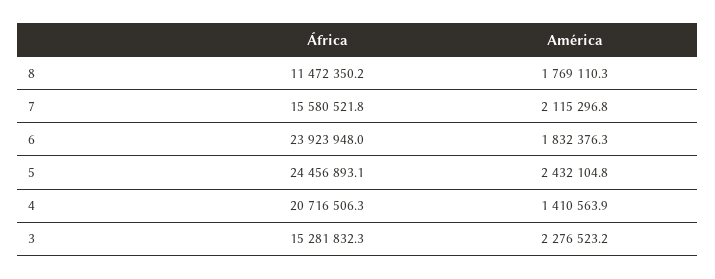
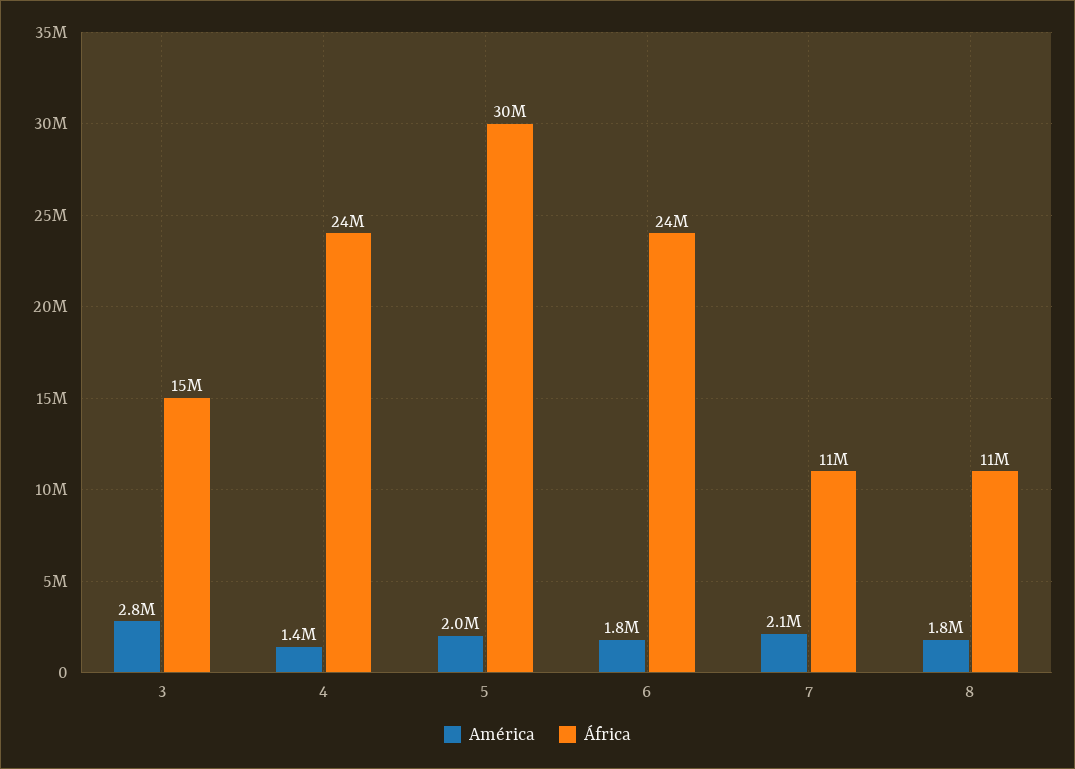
África, 7: 15580521.8 -> 11000000
África, 5: 24456893.1 -> 30000000
América, 5: 2432104.8 -> 2000000
África, 4: 20716506.3 -> 24000000
América, 3: 2276523.2 -> 2800000

